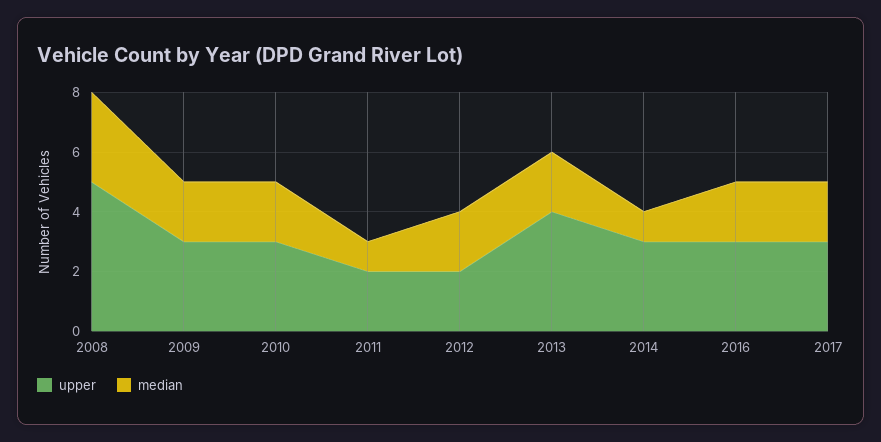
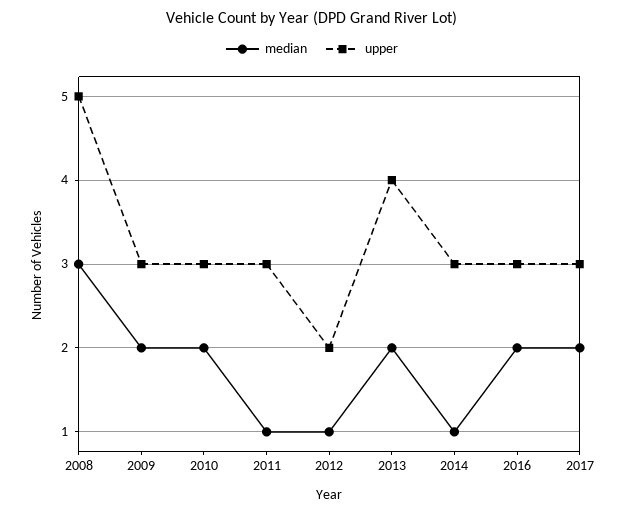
upper, 2011: 2 -> 3
median, 2012: 2 -> 1

